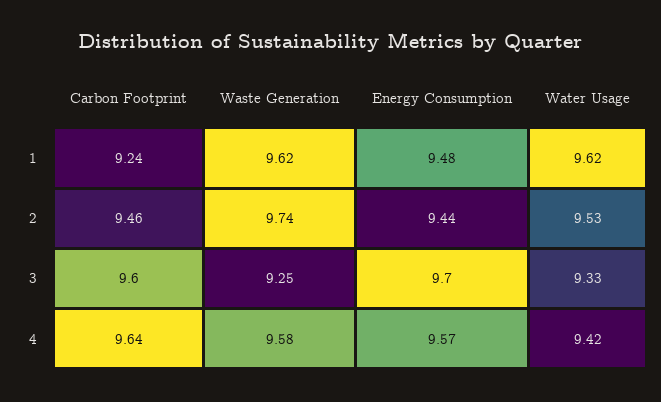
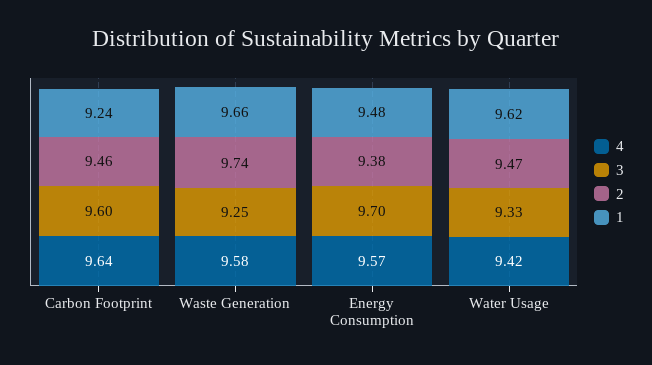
1, Waste Generation: 9.62 -> 9.66
2, Energy Consumption: 9.44 -> 9.38
2, Water Usage: 9.53 -> 9.47

